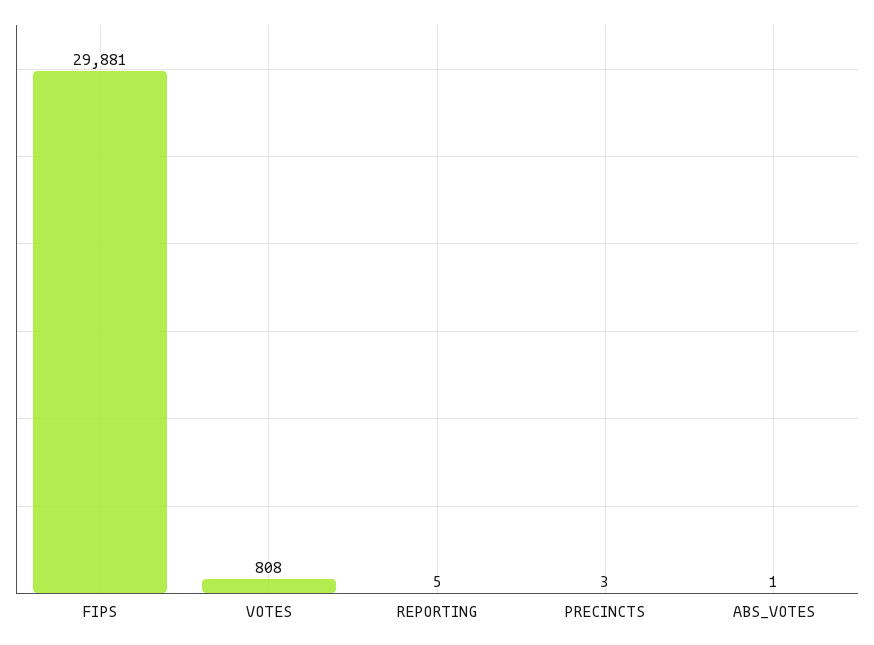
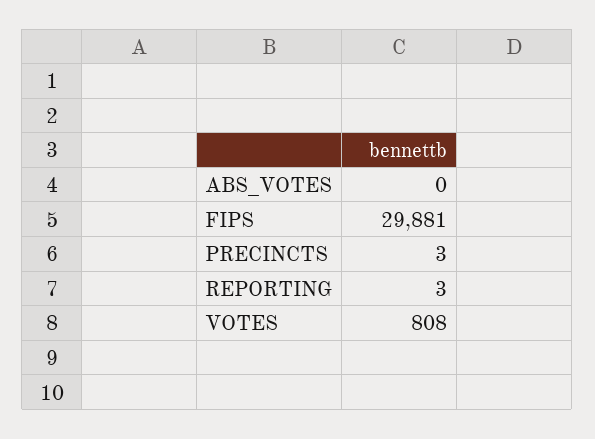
REPORTING: 5 -> 3
ABS_VOTES: 1 -> 0

